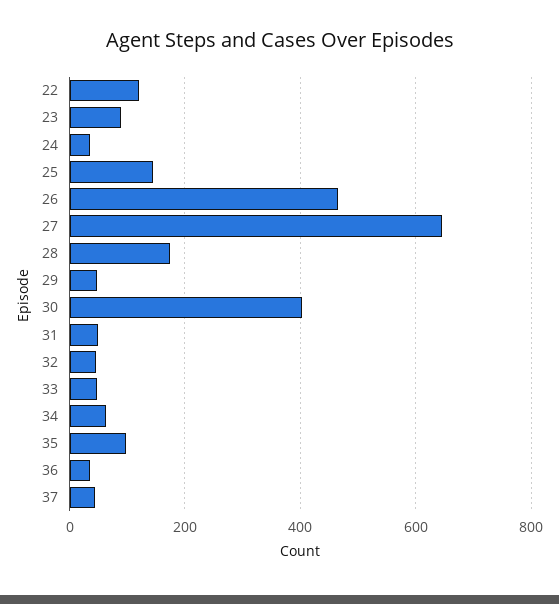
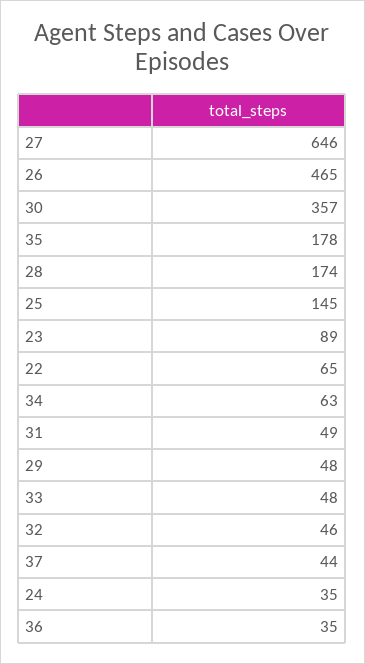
22: 120 -> 65
30: 400 -> 357
35: 100 -> 178

